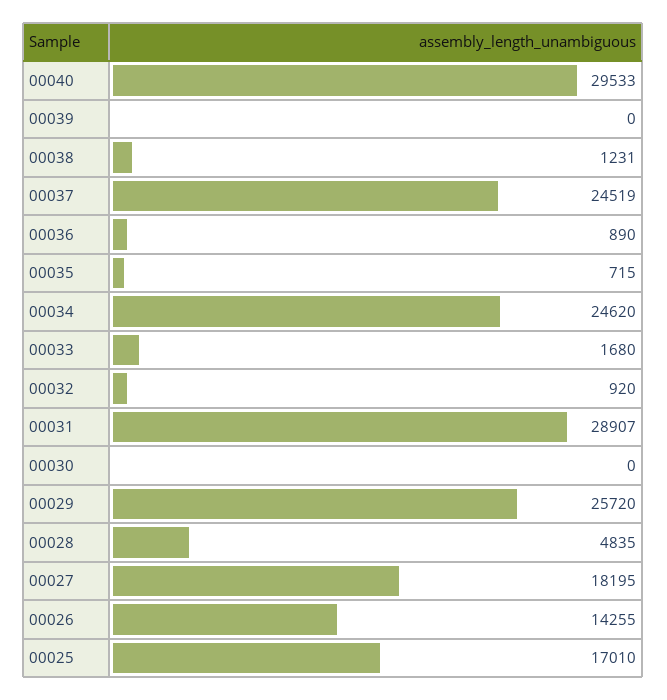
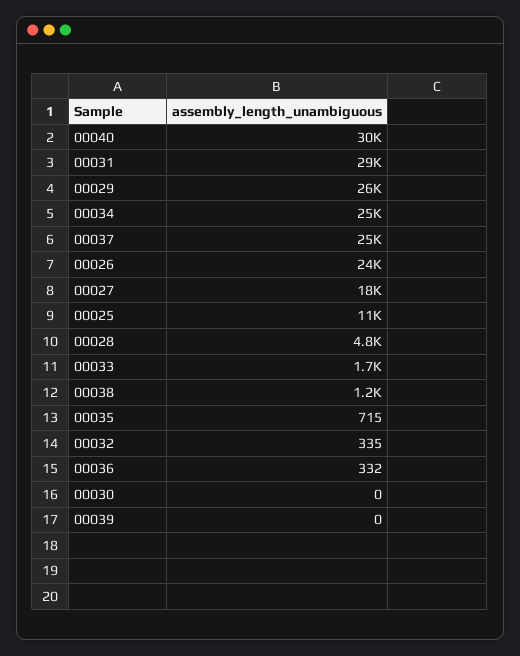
00036: 890 -> 332
00032: 920 -> 335
00026: 14255 -> 24000
00025: 17010 -> 11000

